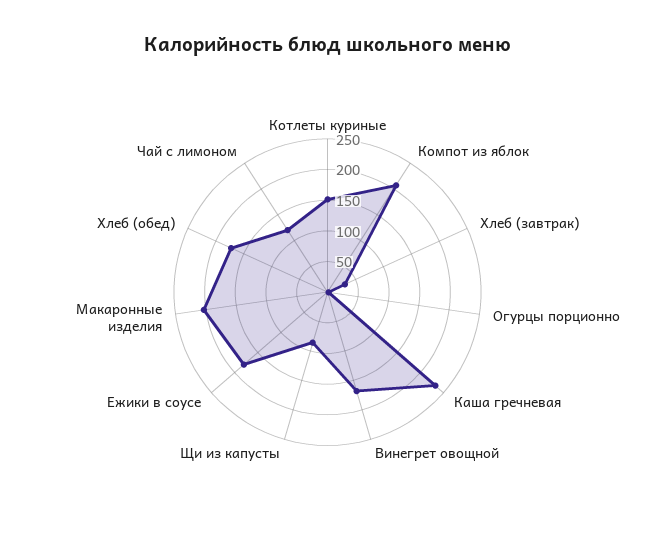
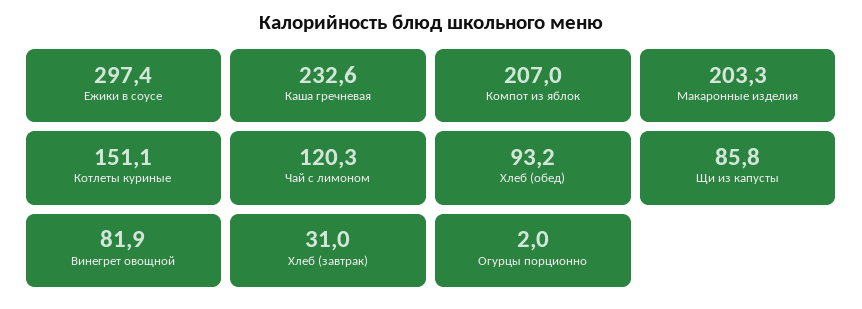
Винегрет овощной: 175 -> 81.9
Ежики в соусе: 175 -> 297.4
Хлеб (обед): 175 -> 93.2

